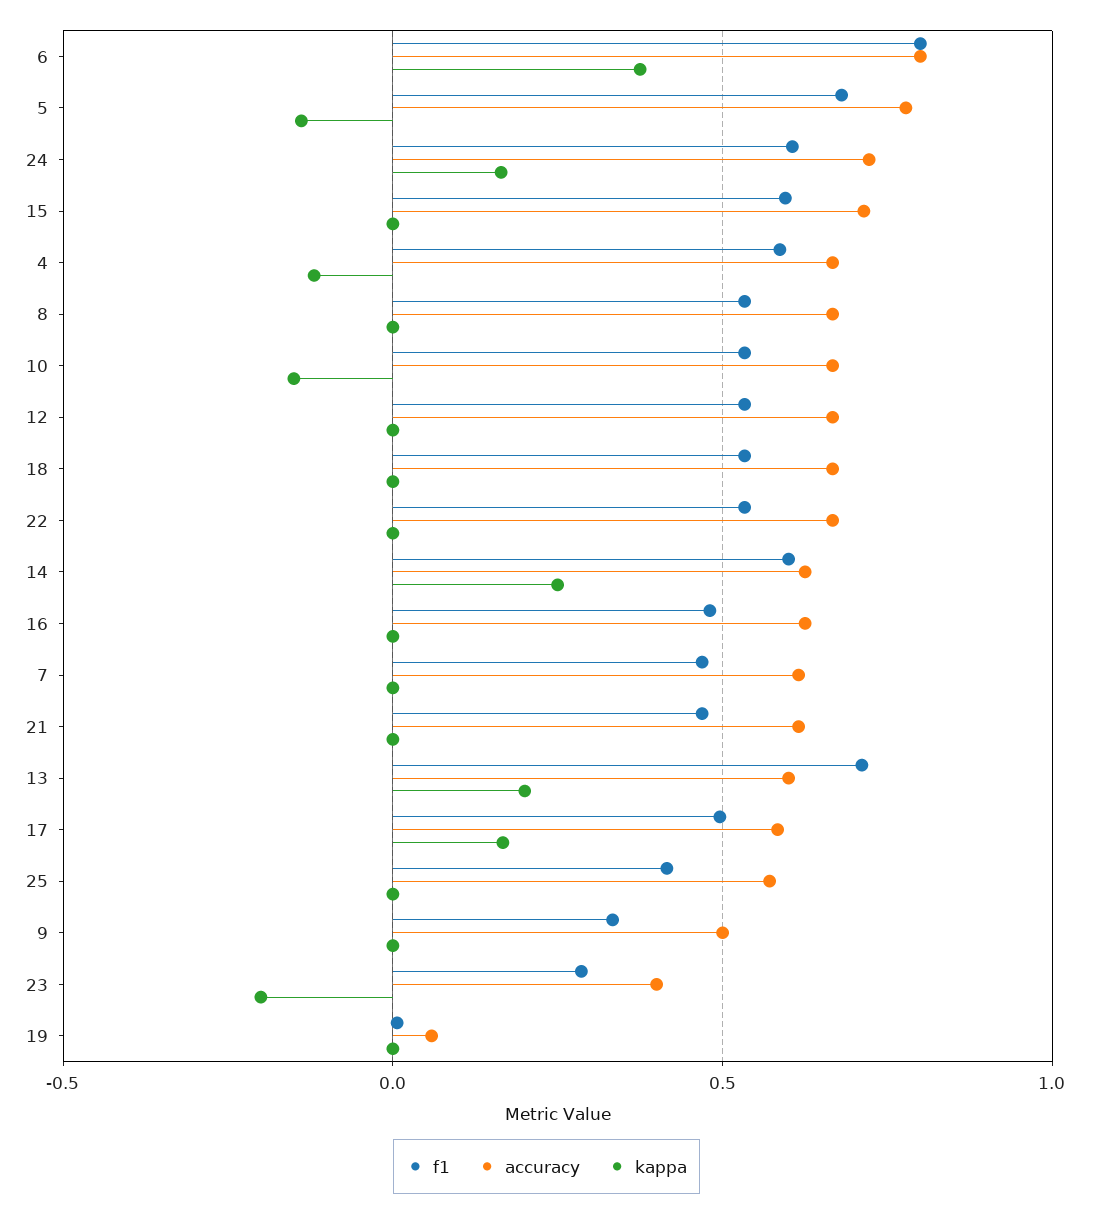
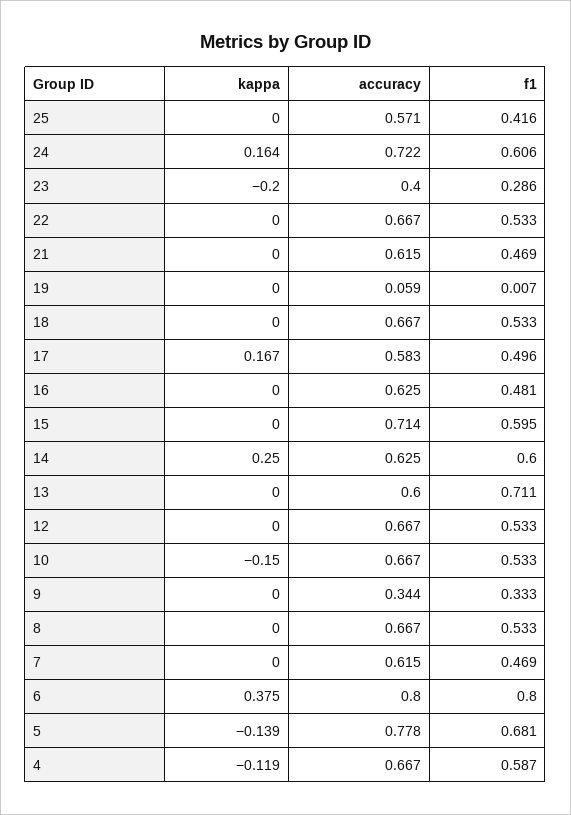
kappa, 13: 0.2 -> 0
accuracy, 9: 0.5 -> 0.344

